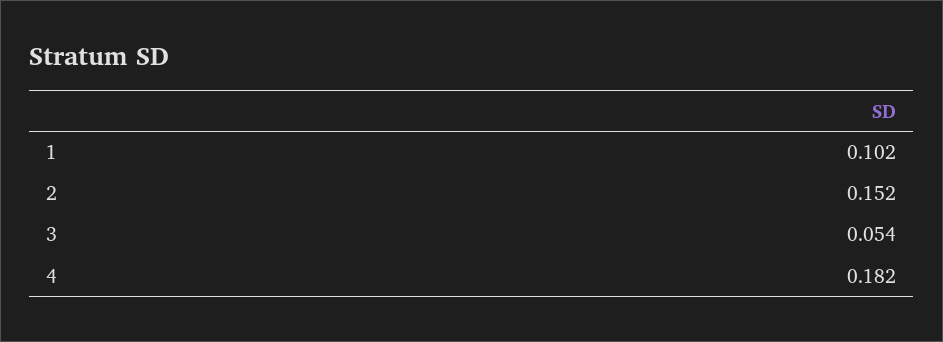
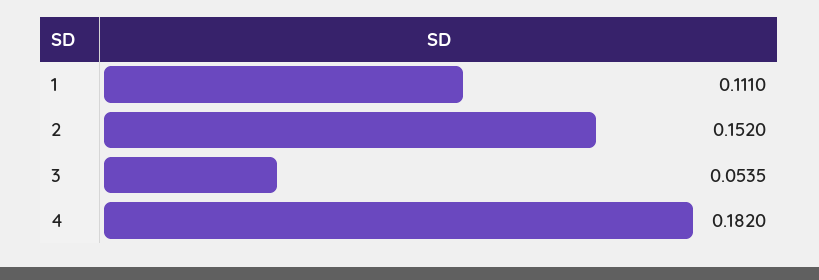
1: 0.102 -> 0.111

